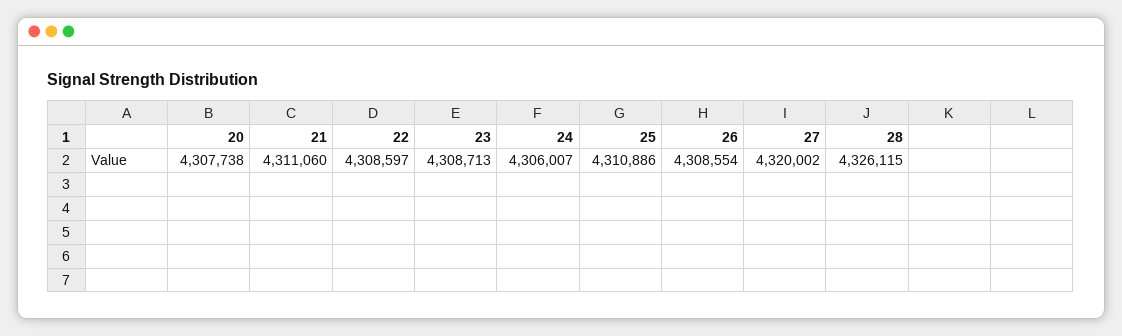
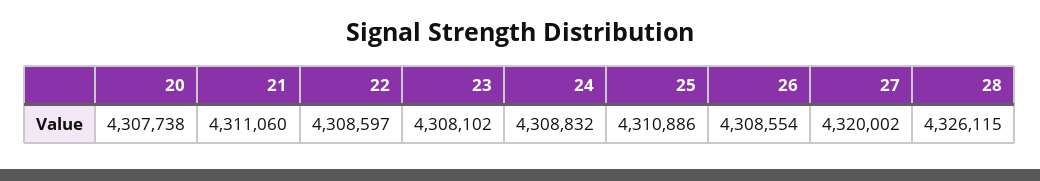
23: 4308713 -> 4308102
24: 4306007 -> 4308832

